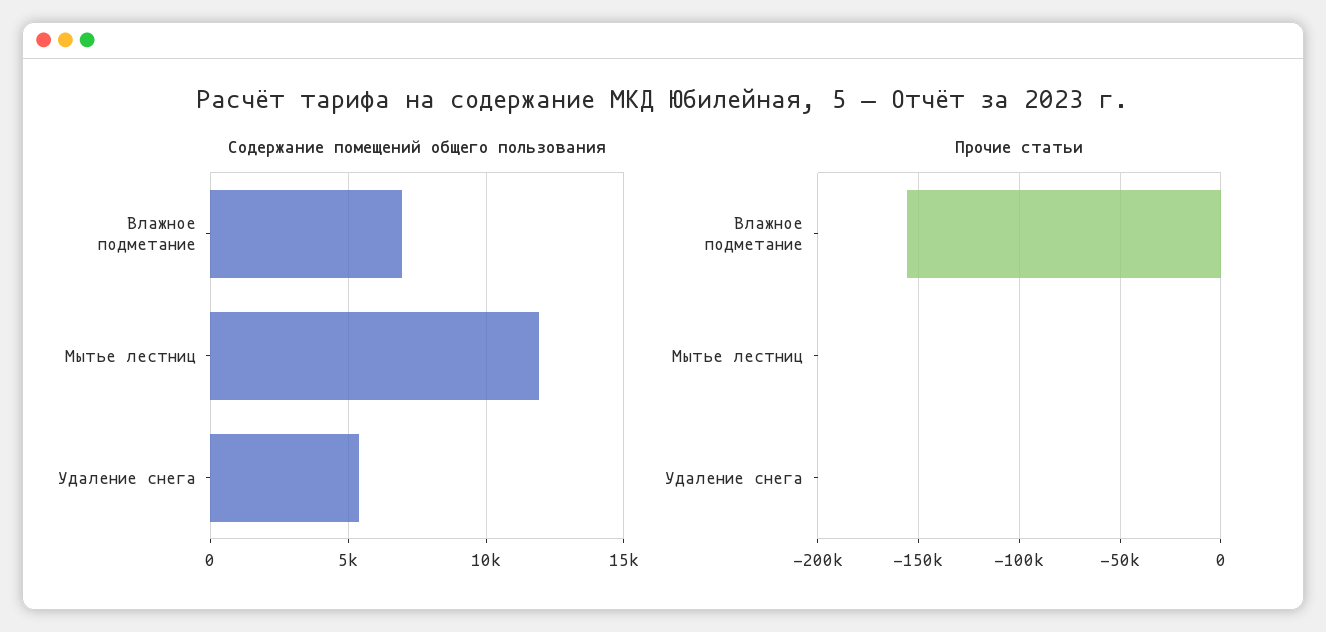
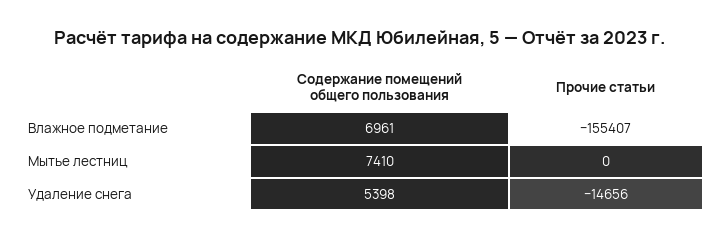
Содержание помещений общего пользования, Мытье лестниц: 12000 -> 7410
Прочие статьи, Удаление снега: 0 -> -14656

